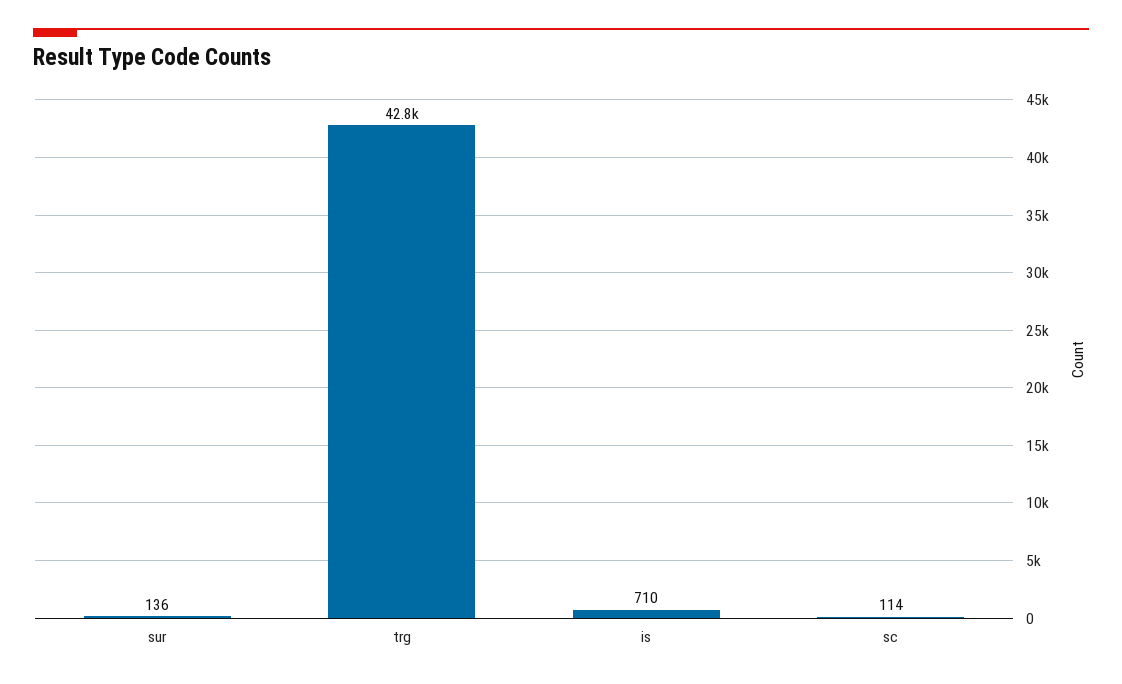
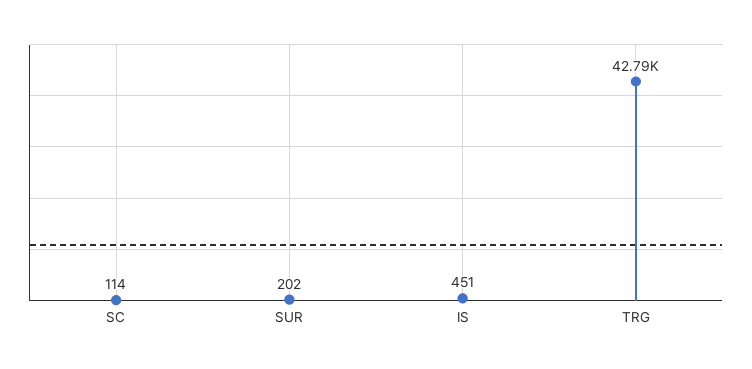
sur: 136 -> 202
is: 710 -> 451

